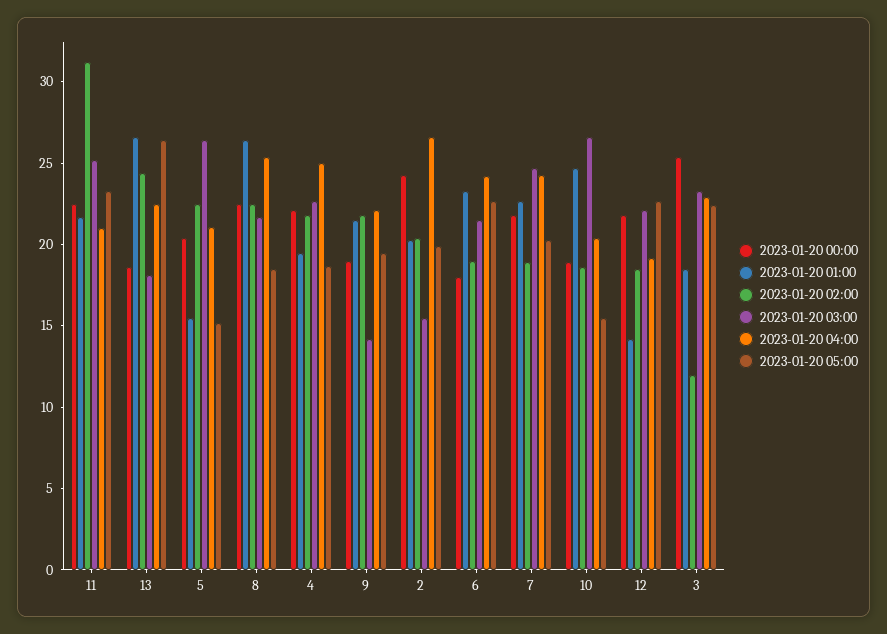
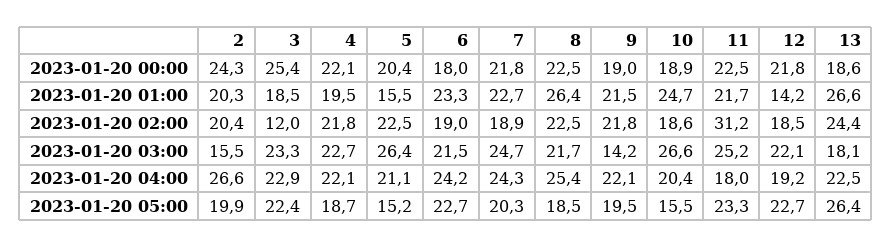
2023-01-20 04:00, 11: 21 -> 18
2023-01-20 04:00, 4: 25 -> 22.1

